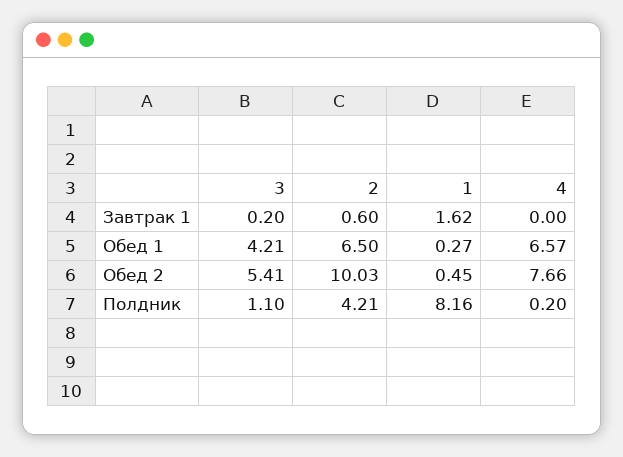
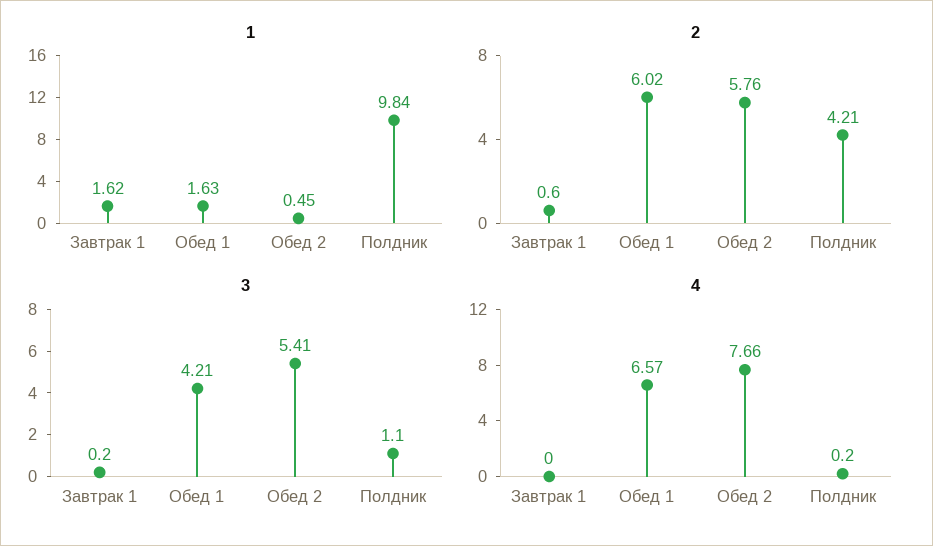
2, Обед 1: 6.5 -> 6.02
1, Обед 1: 0.27 -> 1.63
2, Обед 2: 10.03 -> 5.76
1, Полдник: 8.16 -> 9.84

